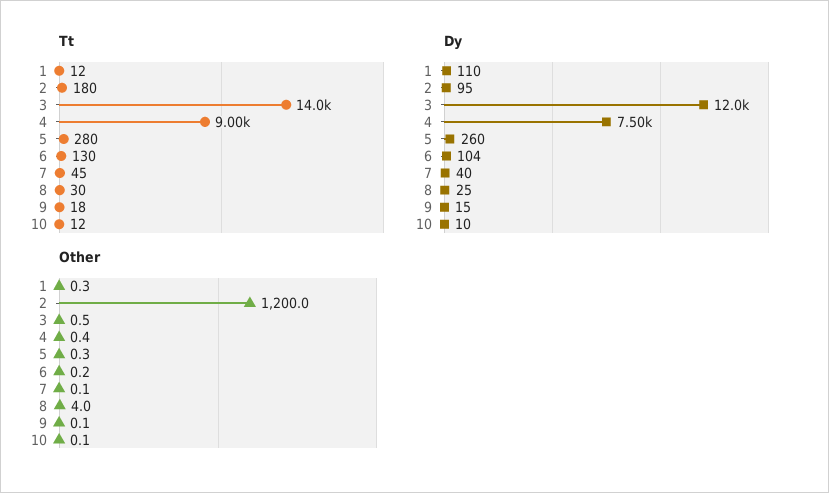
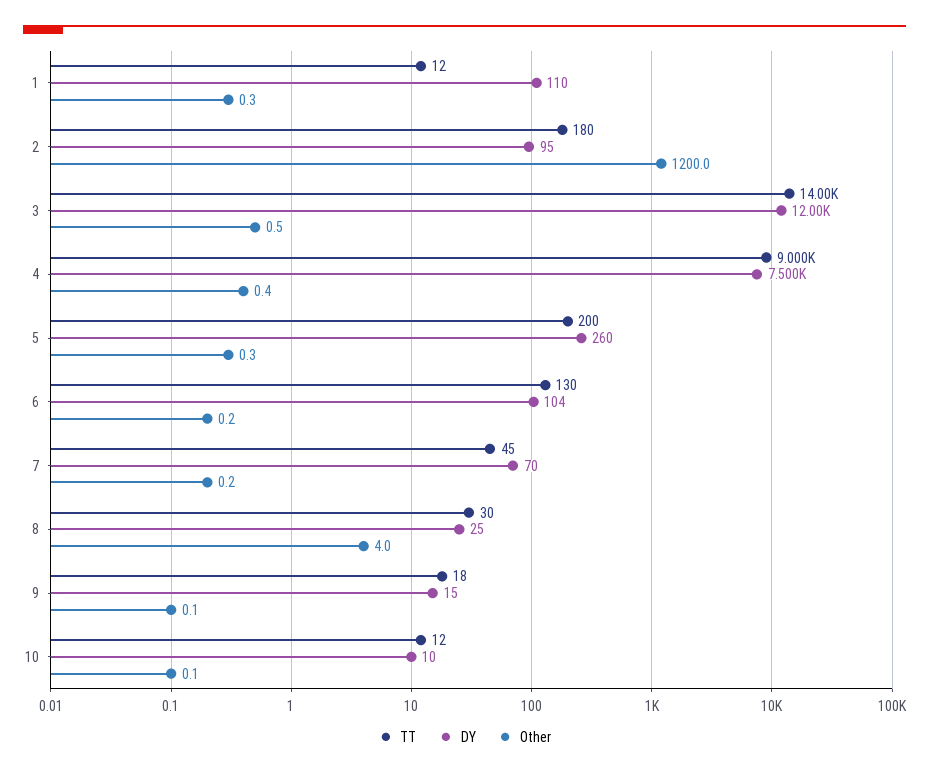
Tt, 5: 280 -> 200
Dy, 7: 40 -> 70
Other, 7: 0.1 -> 0.2

